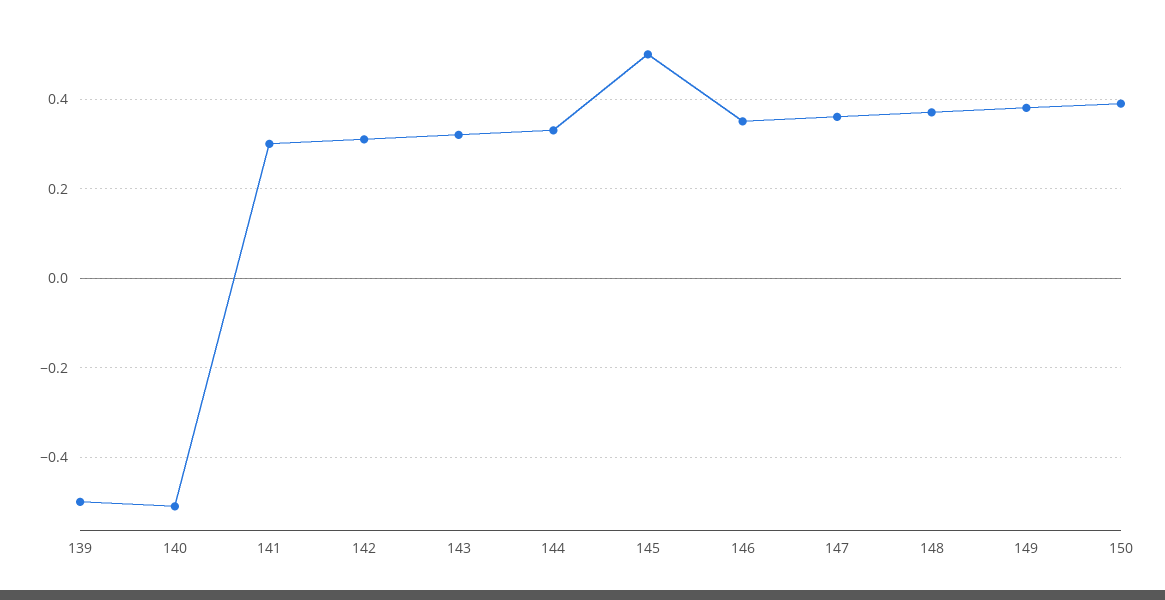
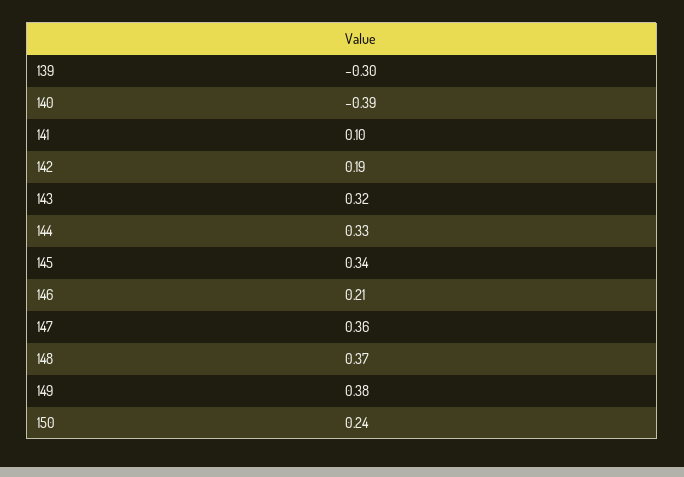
139: -0.5 -> -0.3
140: -0.5 -> -0.39
141: 0.3 -> 0.1
142: 0.3 -> 0.19
145: 0.5 -> 0.34
146: 0.35 -> 0.21
150: 0.4 -> 0.24

